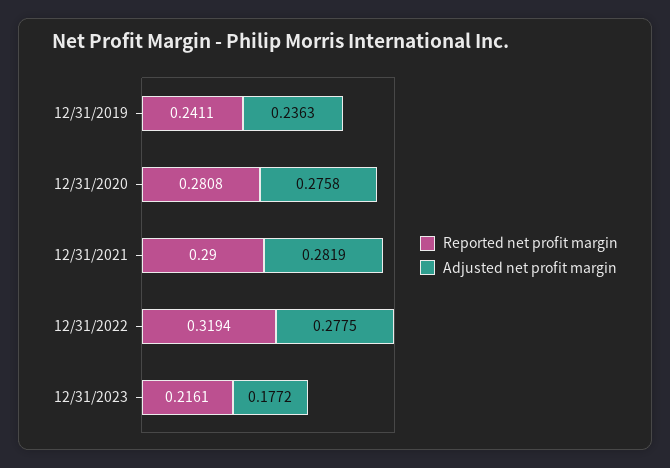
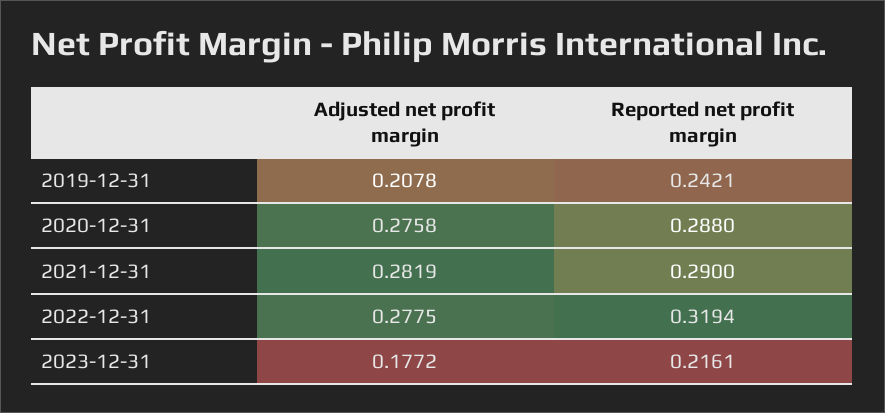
Reported net profit margin, 12/31/2019: 0.2411 -> 0.2421
Adjusted net profit margin, 12/31/2019: 0.2363 -> 0.2078
Reported net profit margin, 12/31/2020: 0.2808 -> 0.288

